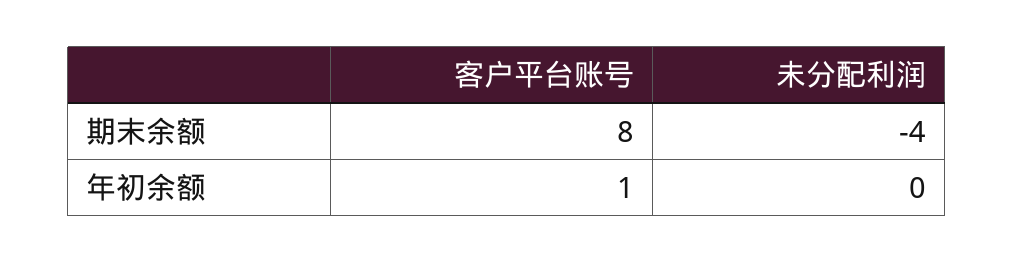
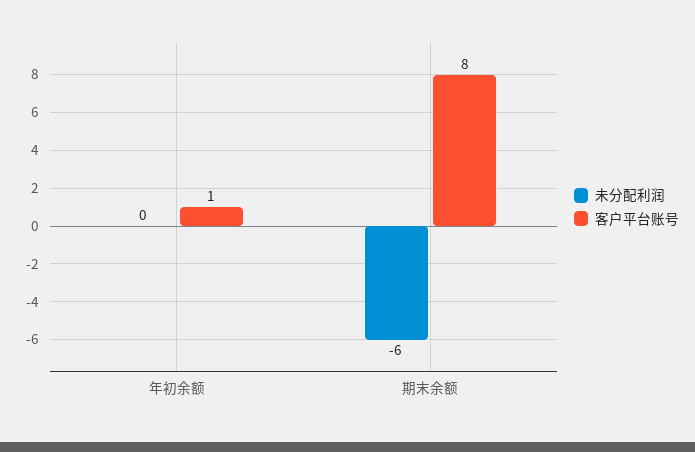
未分配利润, 期末余额: -4 -> -6

